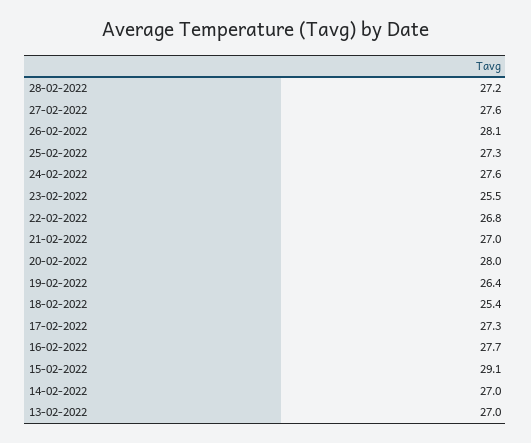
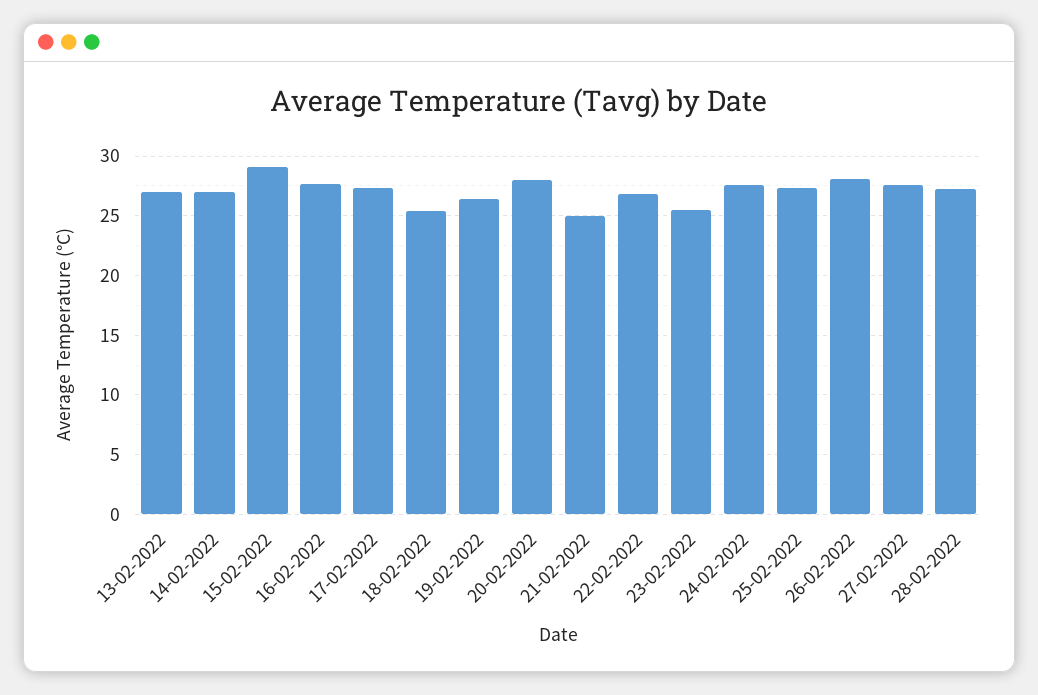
21-02-2022: 27 -> 25

